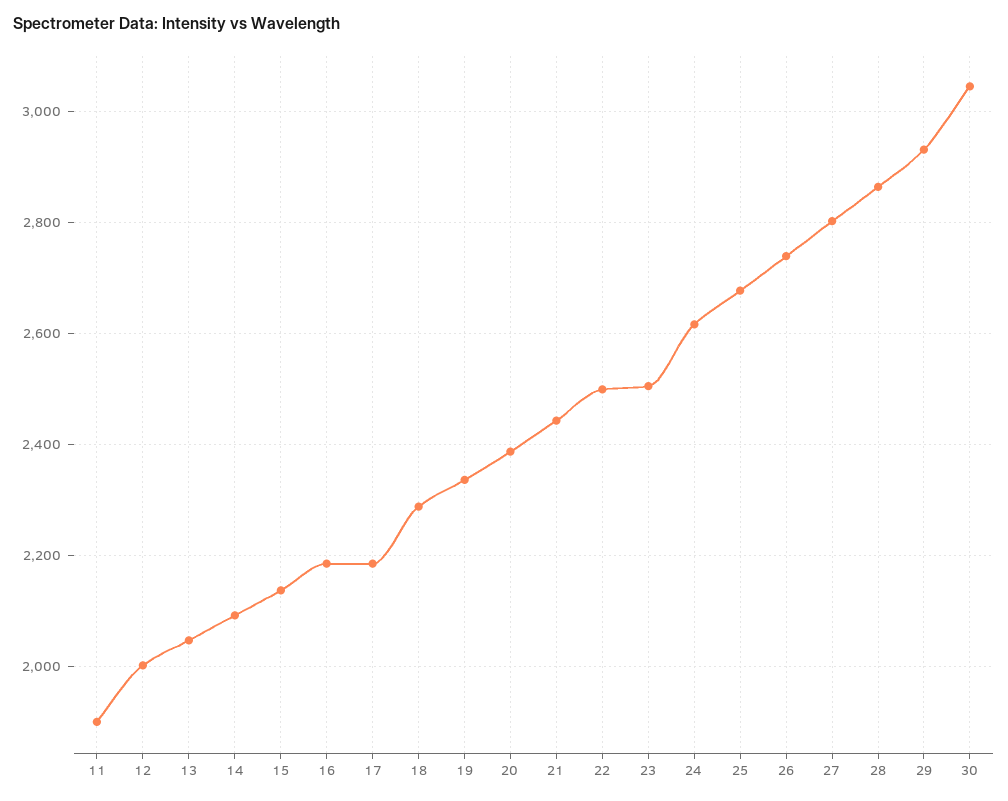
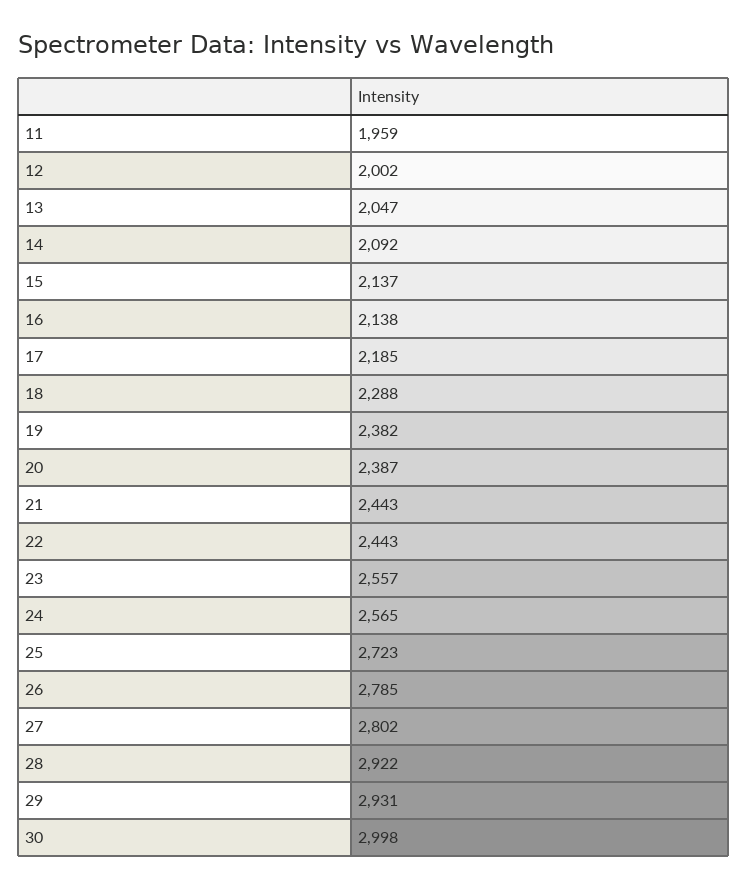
11: 1900 -> 1959
16: 2180 -> 2138
19: 2340 -> 2382
22: 2500 -> 2443
23: 2500 -> 2557
24: 2620 -> 2565
25: 2680 -> 2723
26: 2740 -> 2785
28: 2860 -> 2922
30: 3040 -> 2998

